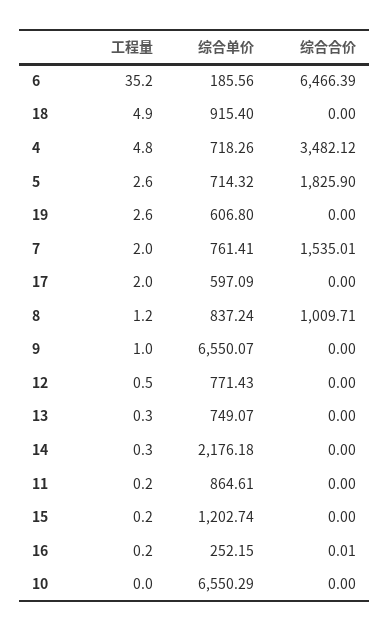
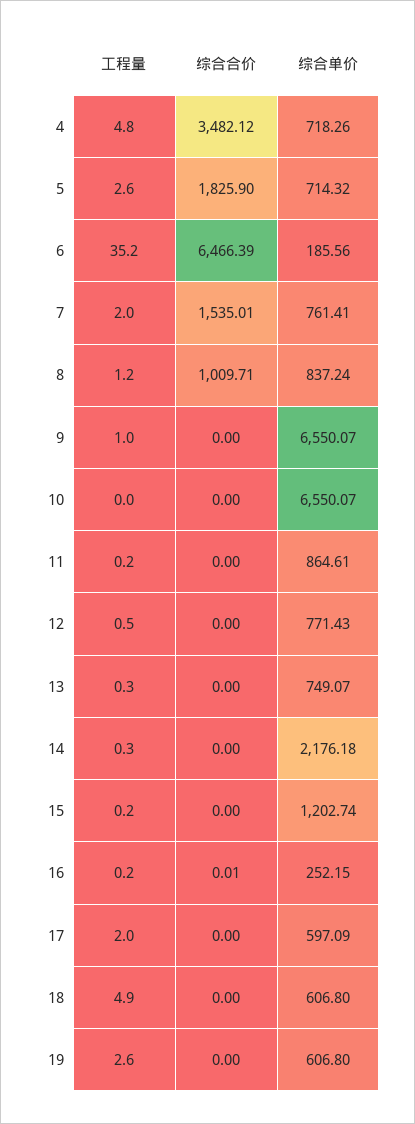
综合单价, 18: 915.4 -> 606.8
综合单价, 10: 6550.29 -> 6550.07

